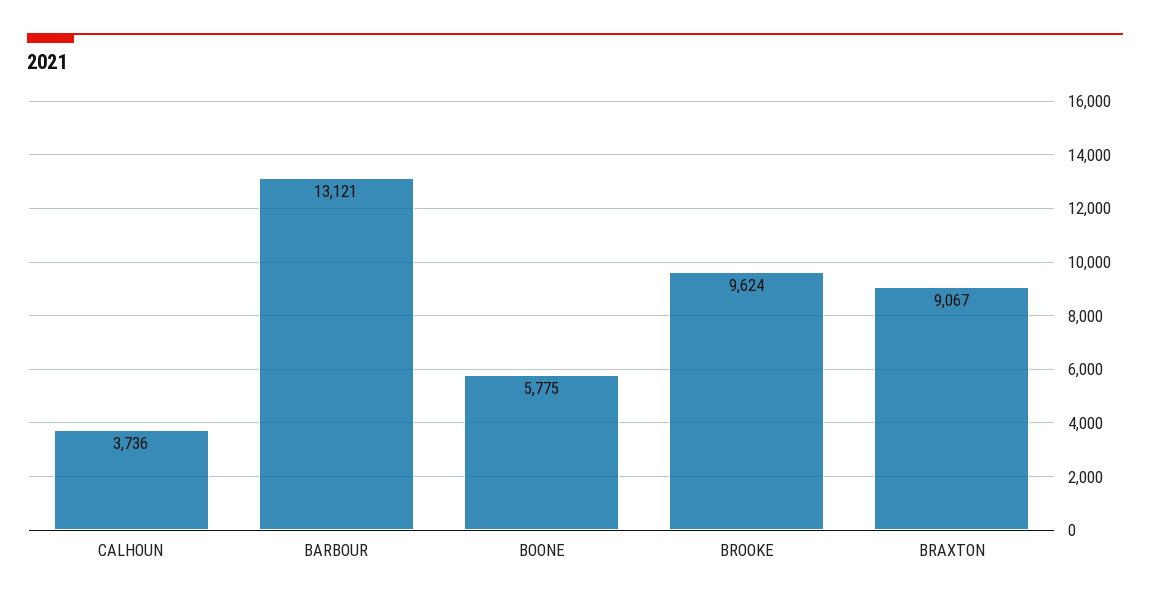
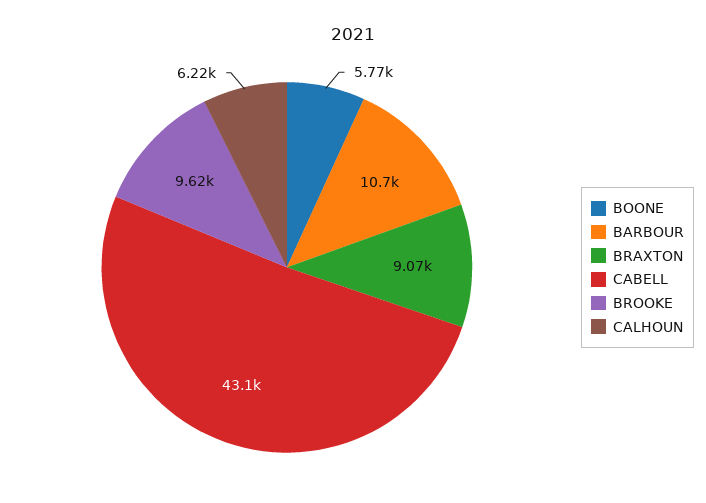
CALHOUN: 3736 -> 6220
BARBOUR: 13121 -> 10700
CABELL: none -> 43100

